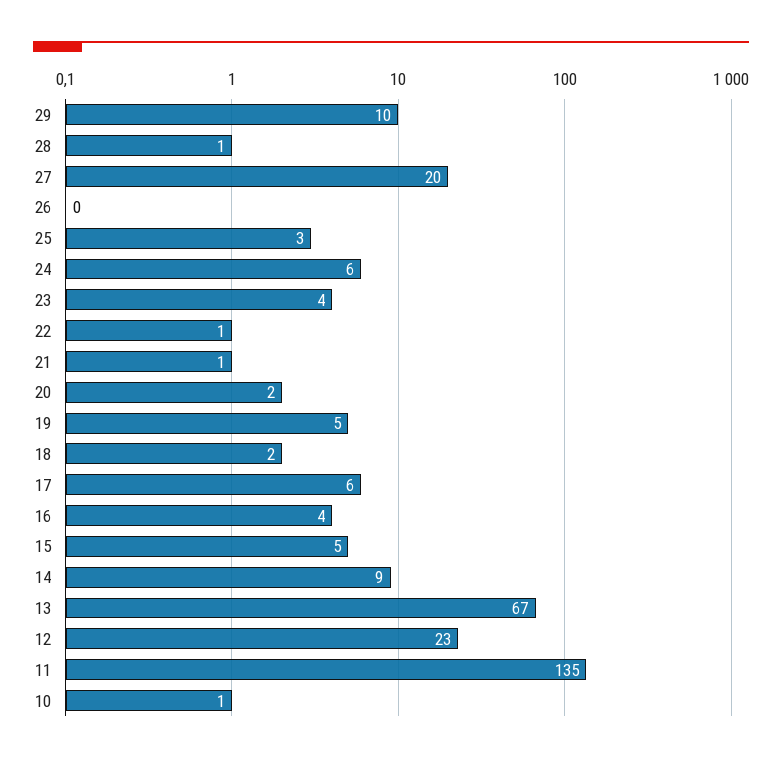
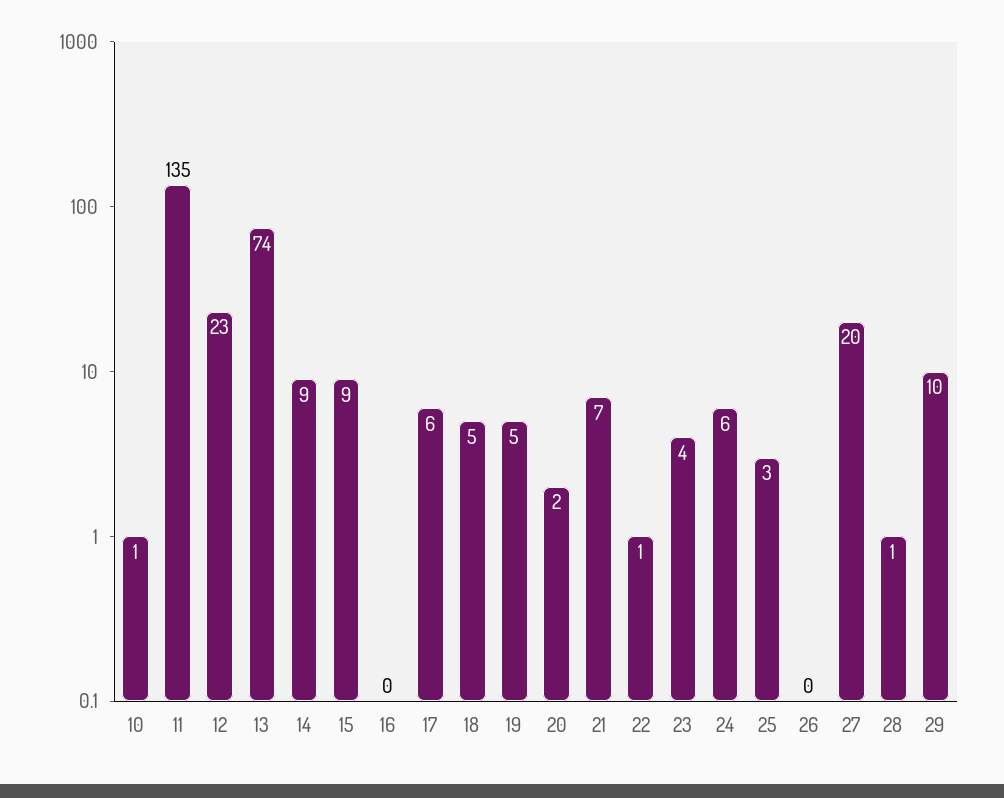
21: 1 -> 7
18: 2 -> 5
16: 4 -> 0
15: 5 -> 9
13: 67 -> 74

